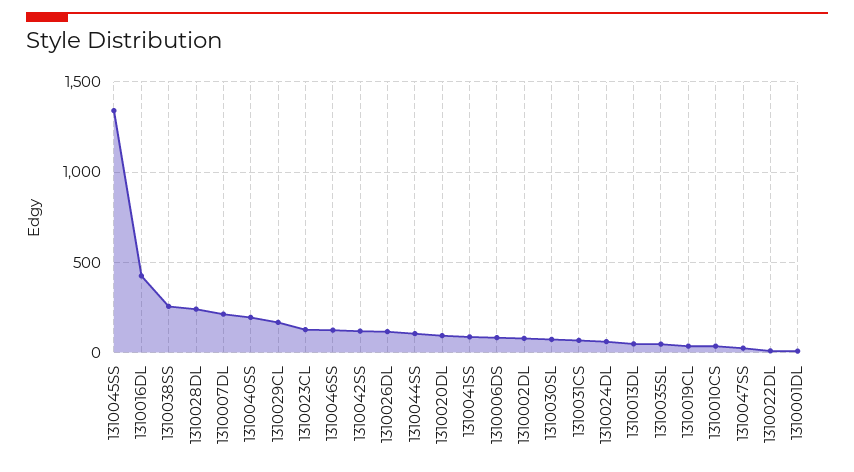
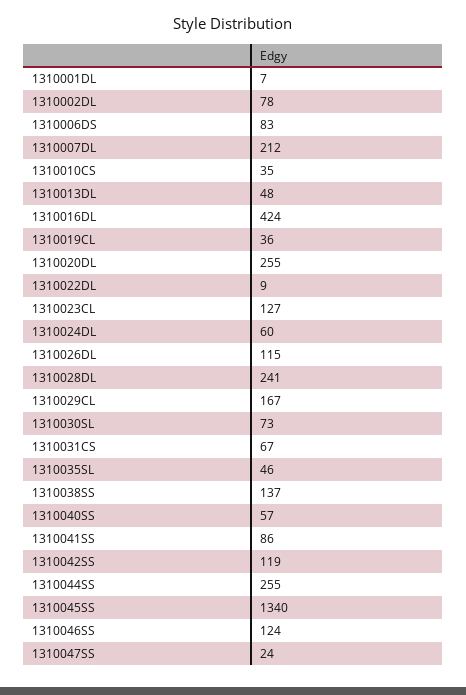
1310038SS: 250 -> 137
1310040SS: 200 -> 57
1310044SS: 100 -> 255
1310020DL: 100 -> 255

